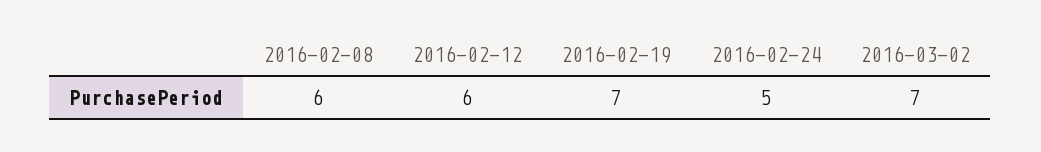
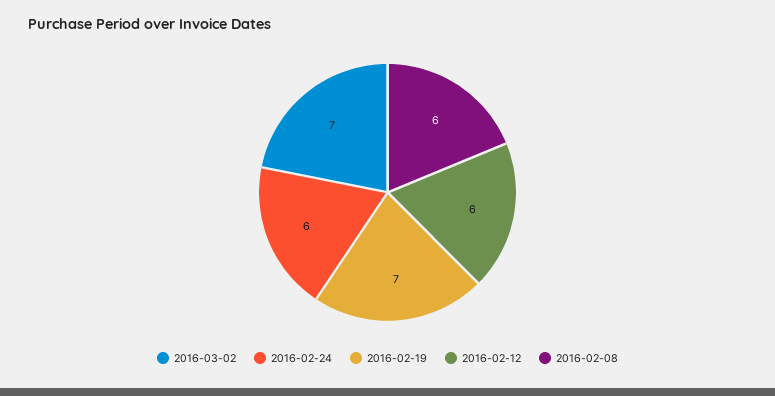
2016-02-24: 5 -> 6

